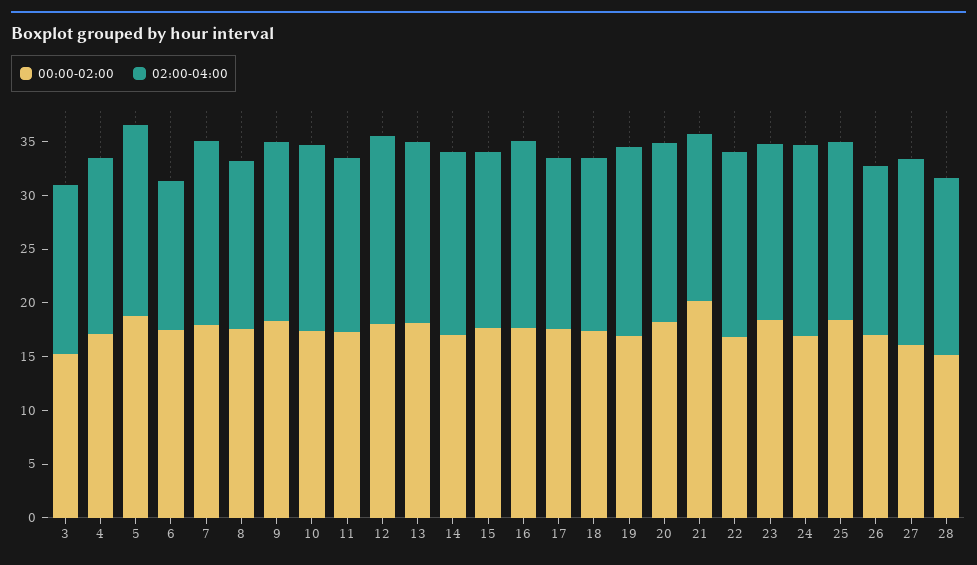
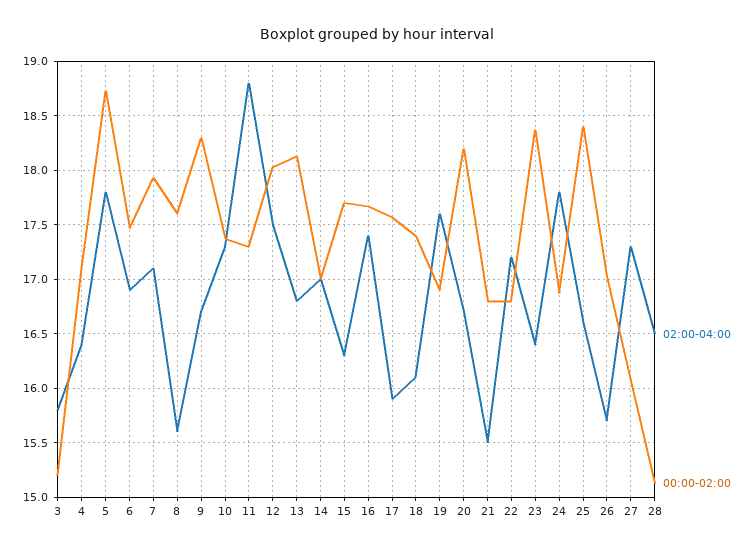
02:00-04:00, 6: 14 -> 16.9
02:00-04:00, 11: 16 -> 18.8
00:00-02:00, 21: 20 -> 16.8

